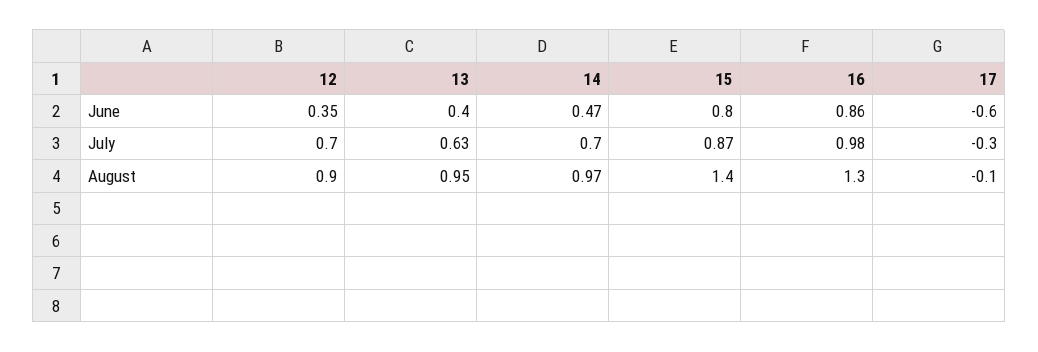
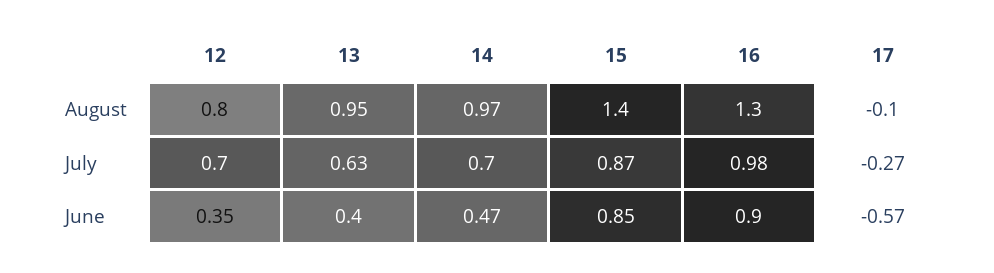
15, June: 0.8 -> 0.85
16, June: 0.86 -> 0.9
17, June: -0.6 -> -0.57
17, July: -0.3 -> -0.27
12, August: 0.9 -> 0.8

